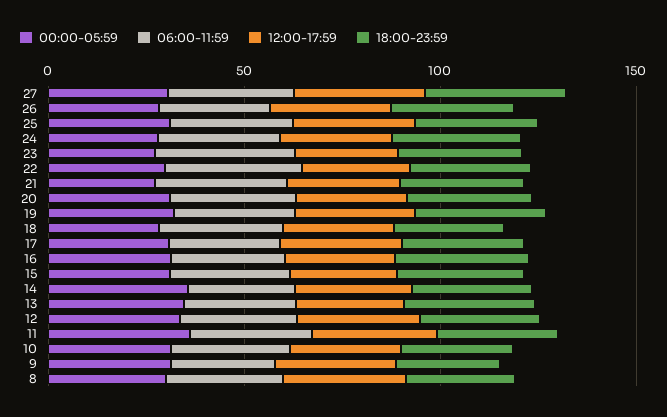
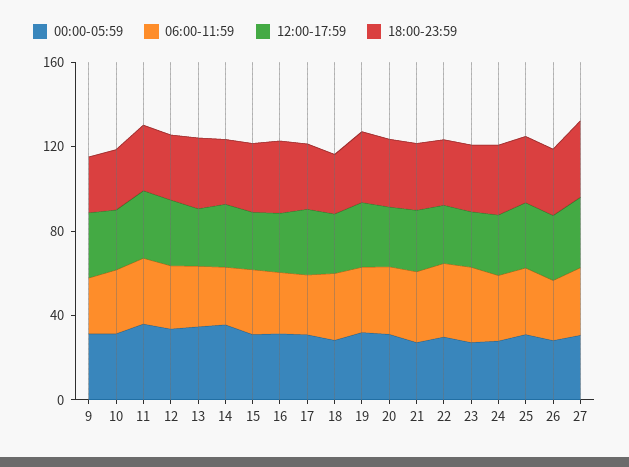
00:00-05:59, 8: 30 -> none
06:00-11:59, 8: 30 -> none
12:00-17:59, 8: 30 -> none
18:00-23:59, 8: 30 -> none

